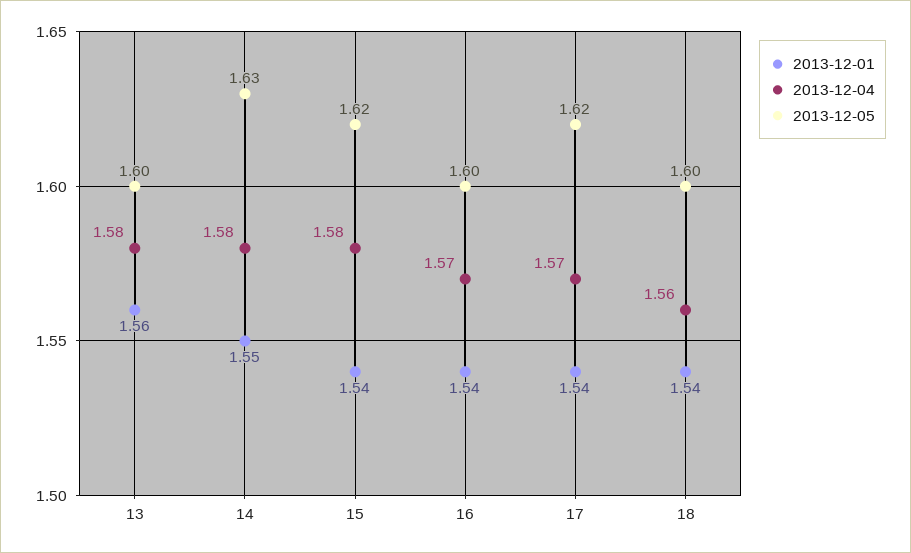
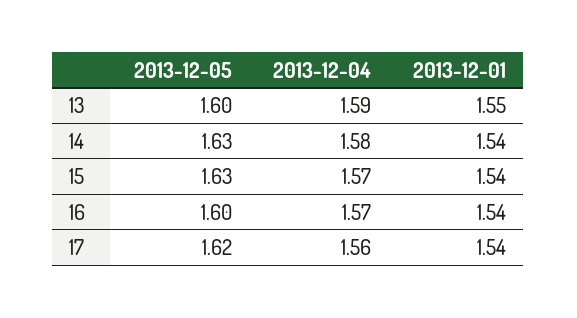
2013-12-01, 13: 1.56 -> 1.55
2013-12-04, 13: 1.58 -> 1.59
2013-12-01, 14: 1.55 -> 1.54
2013-12-04, 15: 1.58 -> 1.57
2013-12-05, 15: 1.62 -> 1.63
2013-12-04, 17: 1.57 -> 1.56
2013-12-01, 18: 1.54 -> none
2013-12-04, 18: 1.56 -> none
2013-12-05, 18: 1.6 -> none

